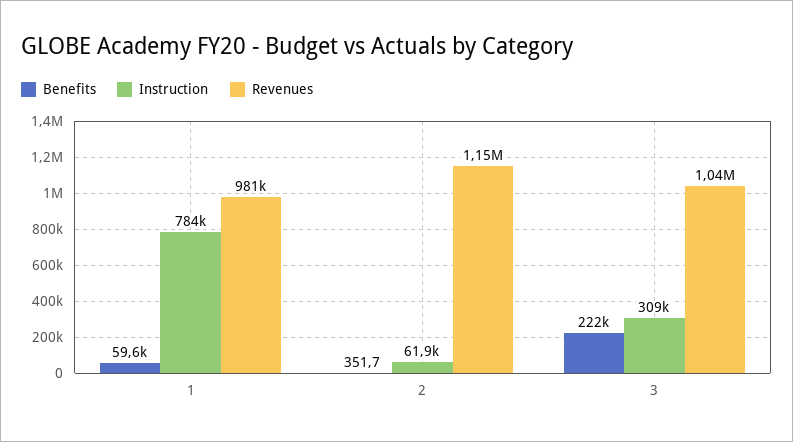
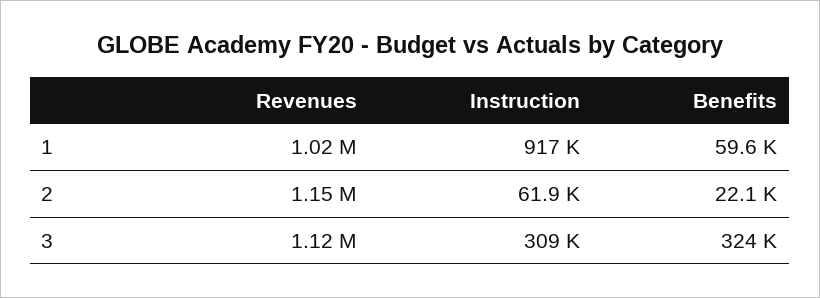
Instruction, 1: 784000 -> 917000
Revenues, 1: 981000 -> 1020000
Benefits, 2: 351.7 -> 22100
Benefits, 3: 222000 -> 324000
Revenues, 3: 1040000 -> 1120000

